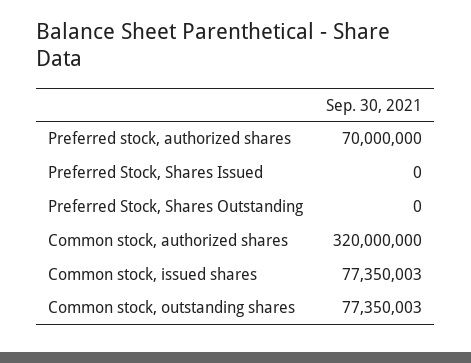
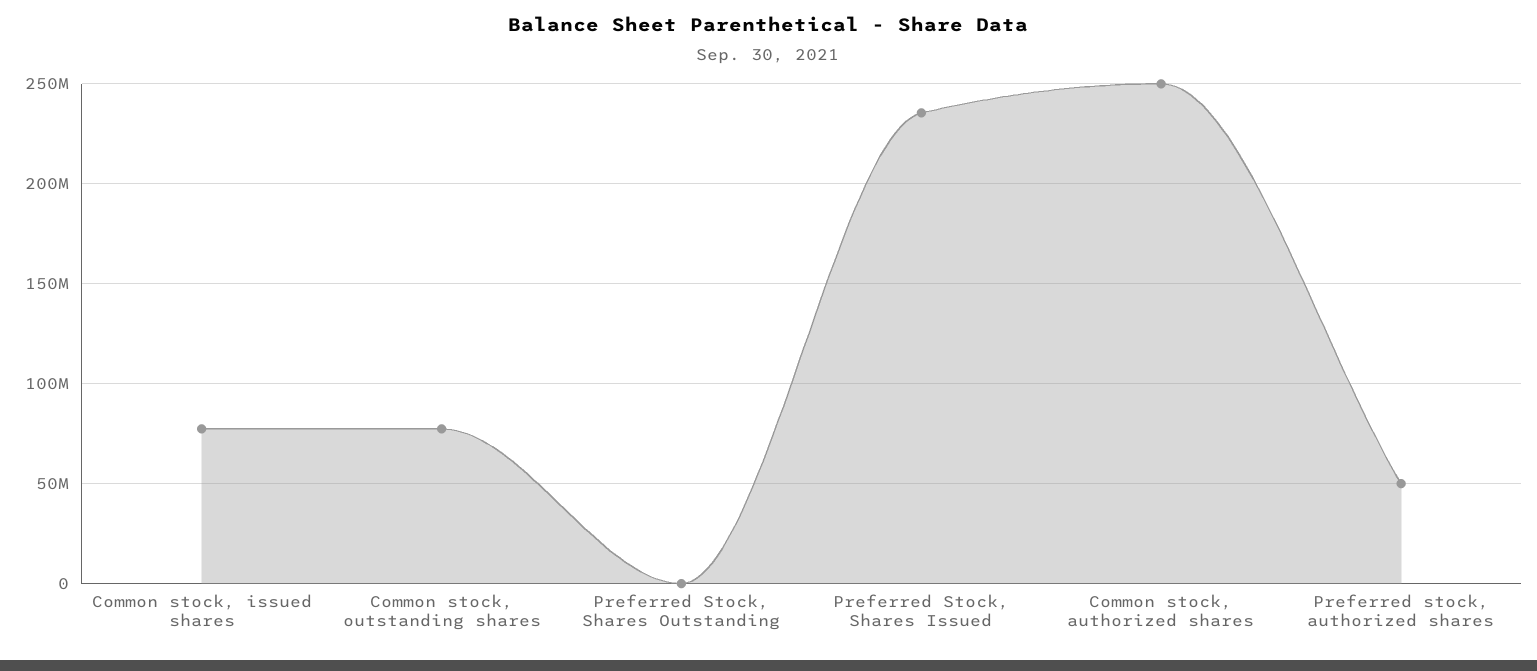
Preferred stock, authorized shares: 70000000 -> 50000000
Preferred Stock, Shares Issued: 0 -> 235000000
Common stock, authorized shares: 320000000 -> 250000000

